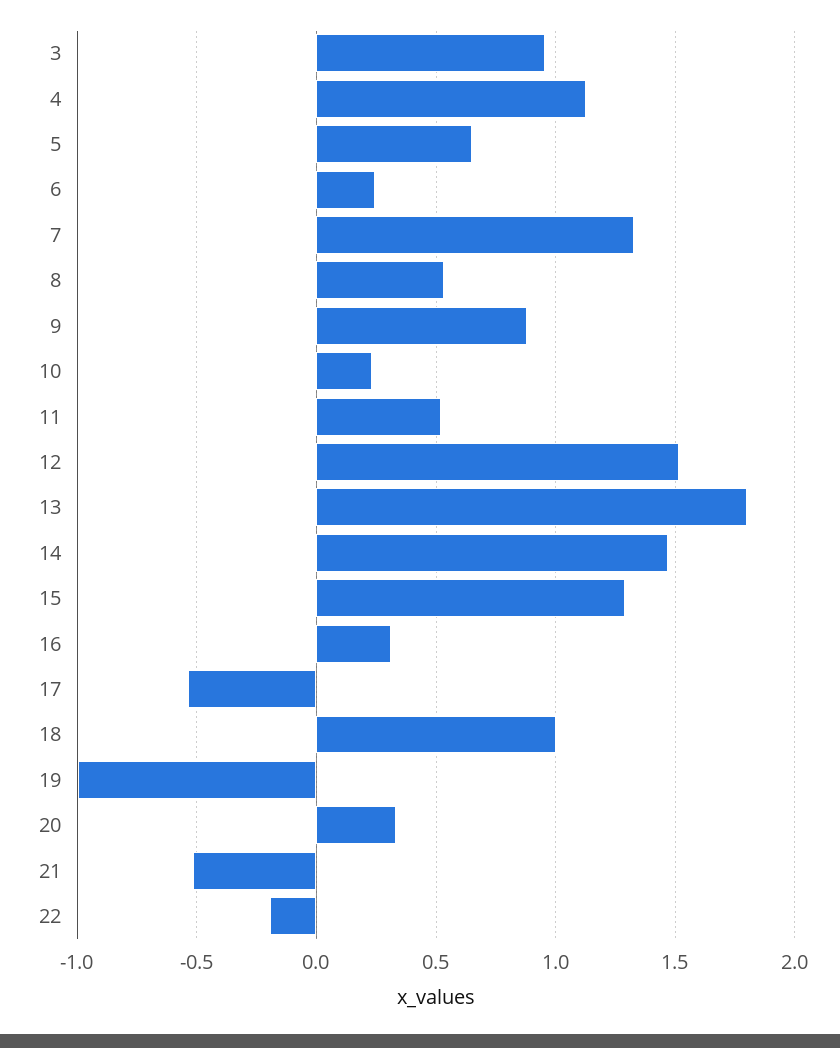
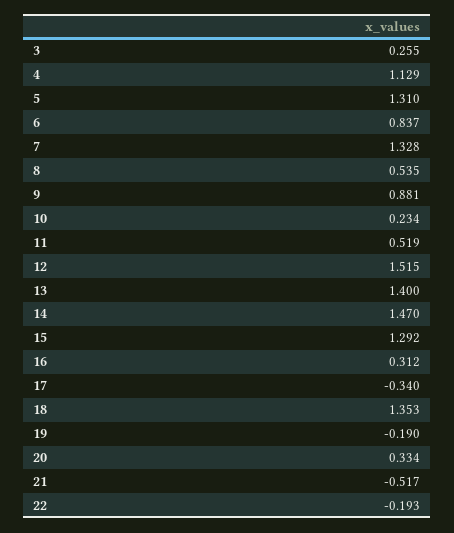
3: 0.95 -> 0.255
5: 0.65 -> 1.31
6: 0.25 -> 0.837
13: 1.8 -> 1.4
17: -0.55 -> -0.34
18: 1 -> 1.353
19: -1 -> -0.19

